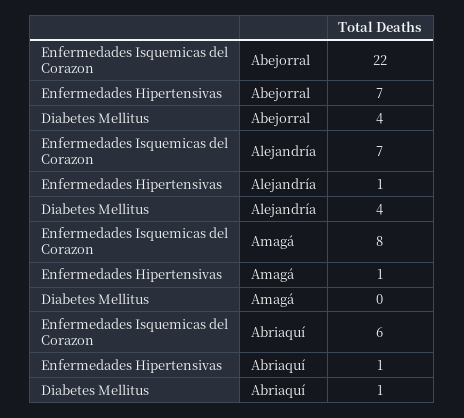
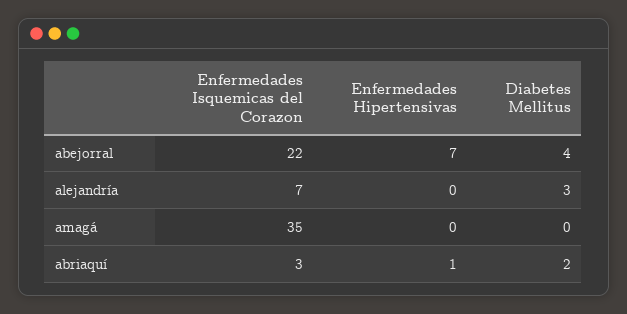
Enfermedades Hipertensivas, Alejandría: 1 -> 0
Diabetes Mellitus, Alejandría: 4 -> 3
Enfermedades Isquemicas del Corazon, Amagá: 8 -> 35
Enfermedades Hipertensivas, Amagá: 1 -> 0
Enfermedades Isquemicas del Corazon, Abriaquí: 6 -> 3
Diabetes Mellitus, Abriaquí: 1 -> 2

